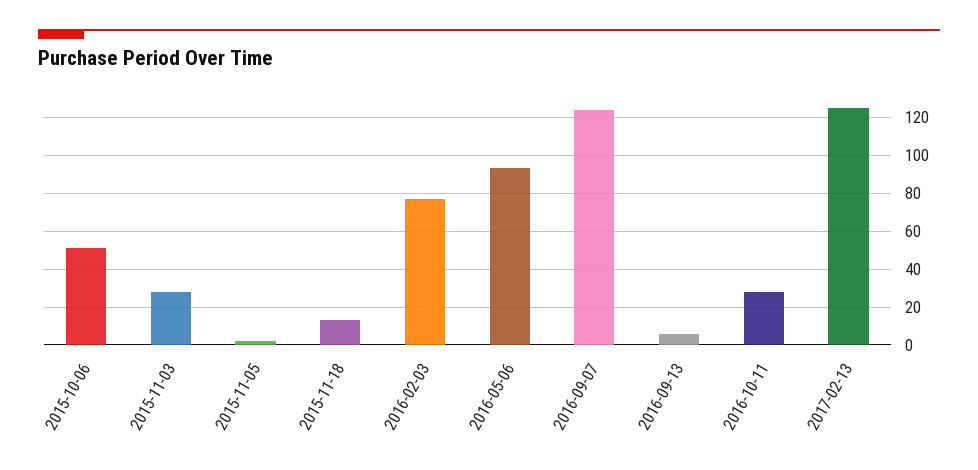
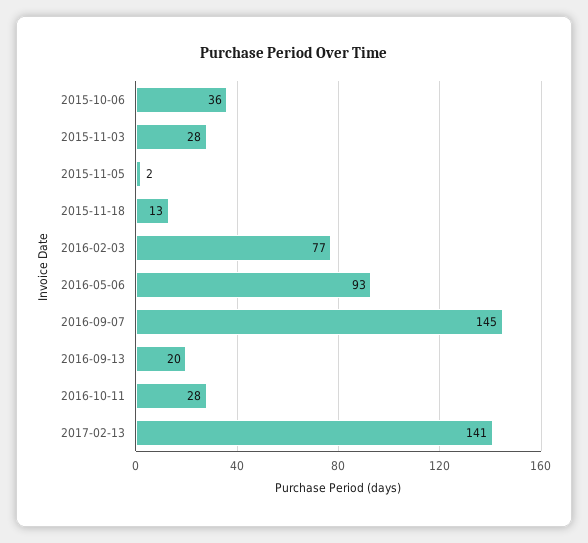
2015-10-06: 50 -> 36
2016-09-07: 125 -> 145
2016-09-13: 5 -> 20
2017-02-13: 125 -> 141

